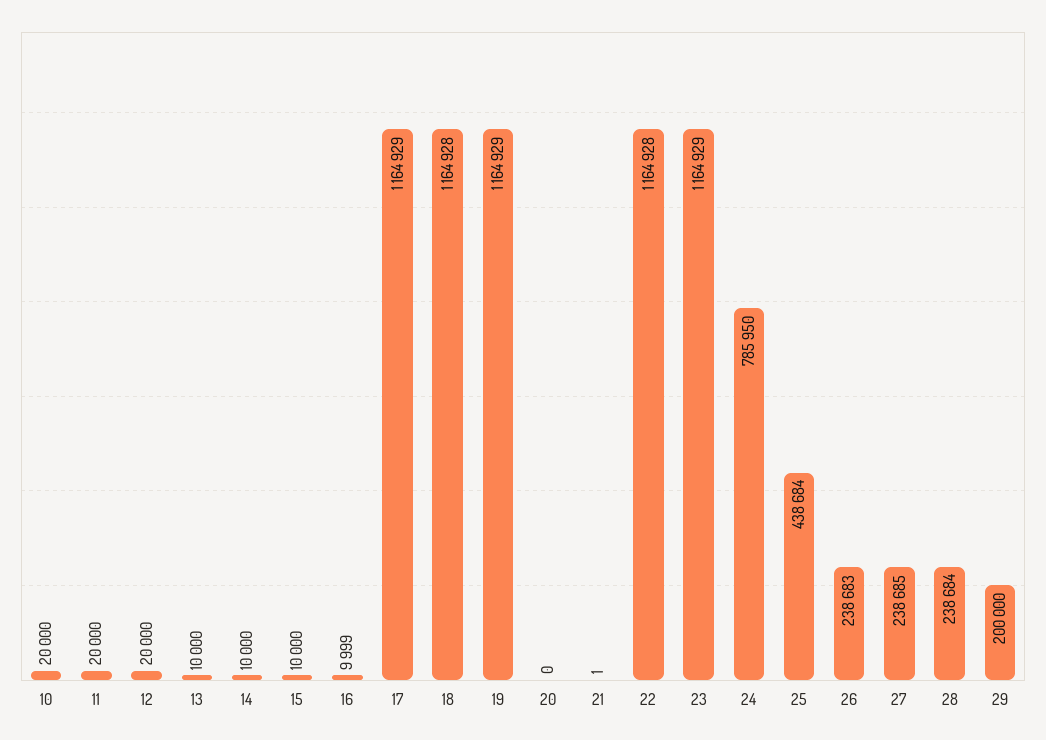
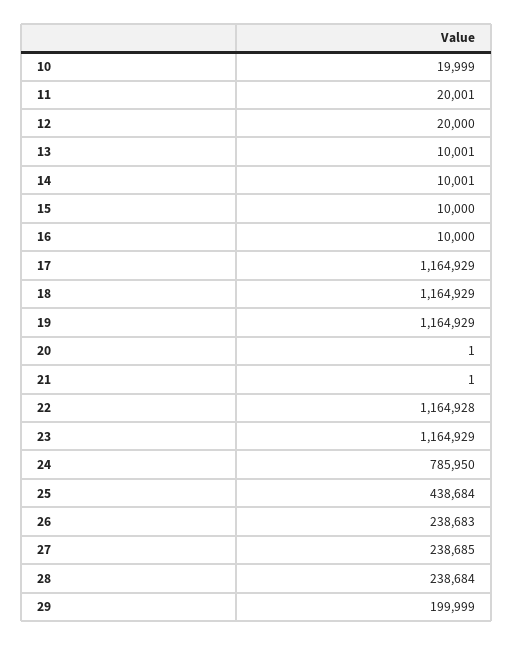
10: 20000 -> 19999
11: 20000 -> 20001
13: 10000 -> 10001
14: 10000 -> 10001
16: 9999 -> 10000
18: 1164928 -> 1164929
20: 0 -> 1
29: 200000 -> 199999

